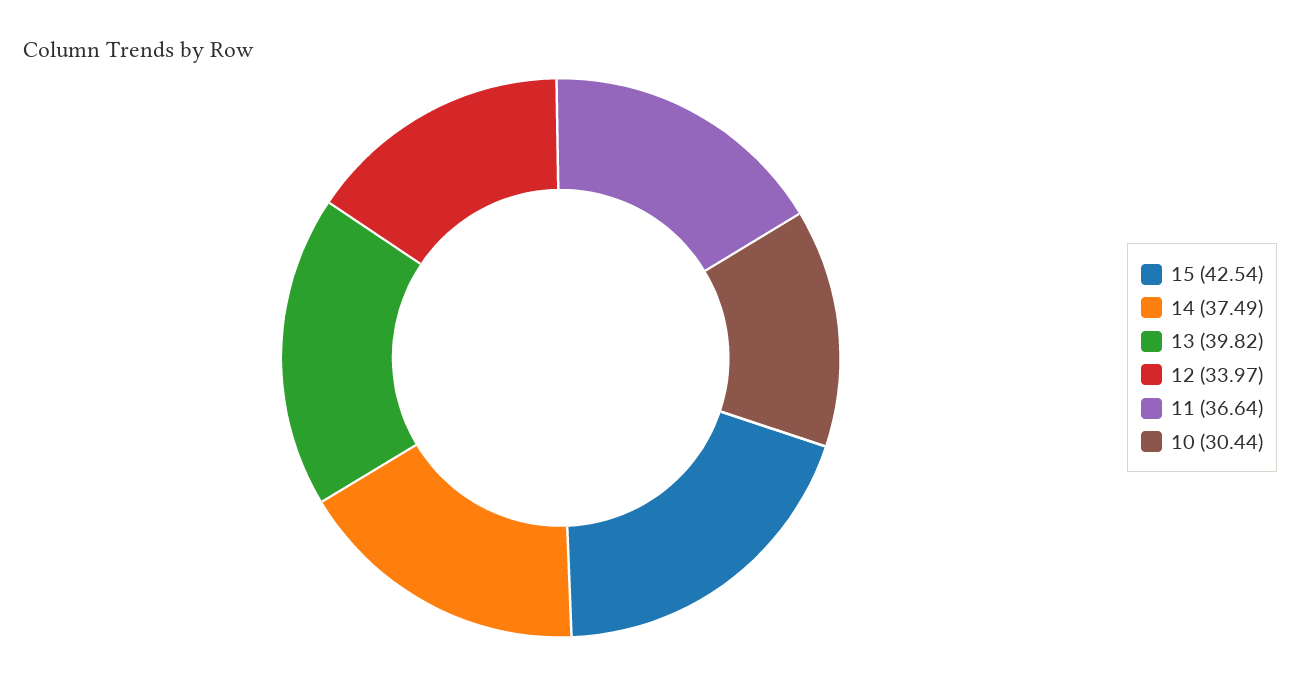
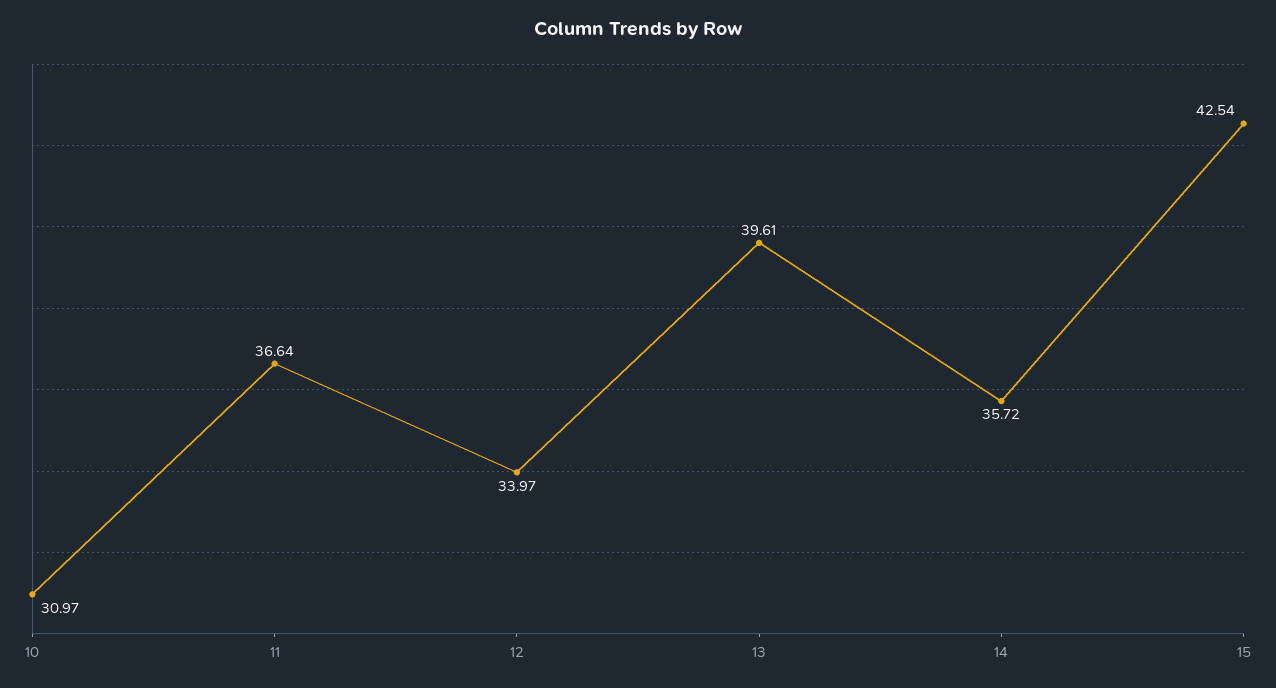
14: 37.49 -> 35.72
13: 39.82 -> 39.61
10: 30.44 -> 30.97

